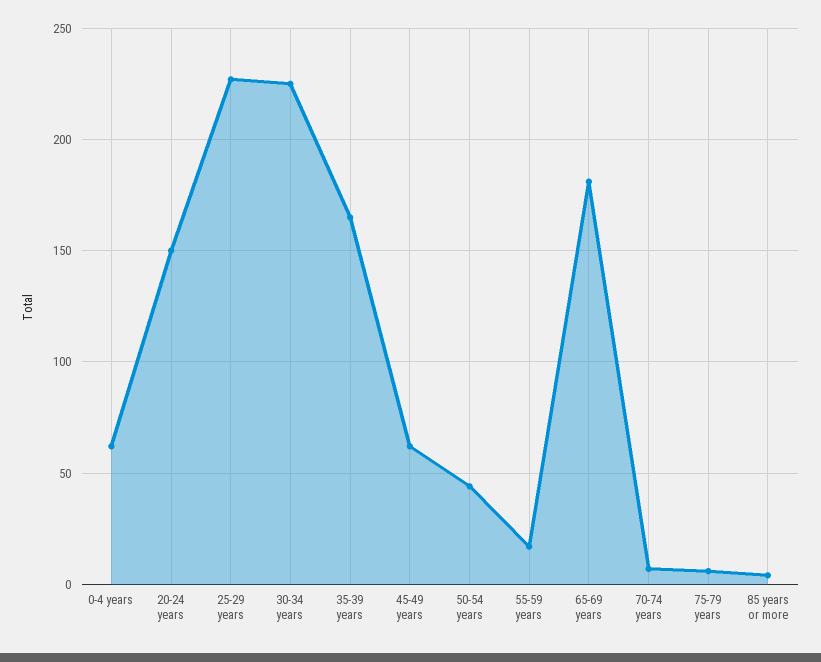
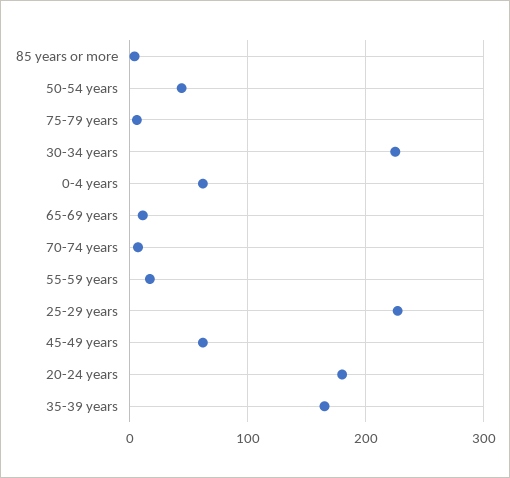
20-24 years: 150 -> 180
65-69 years: 180 -> 10

